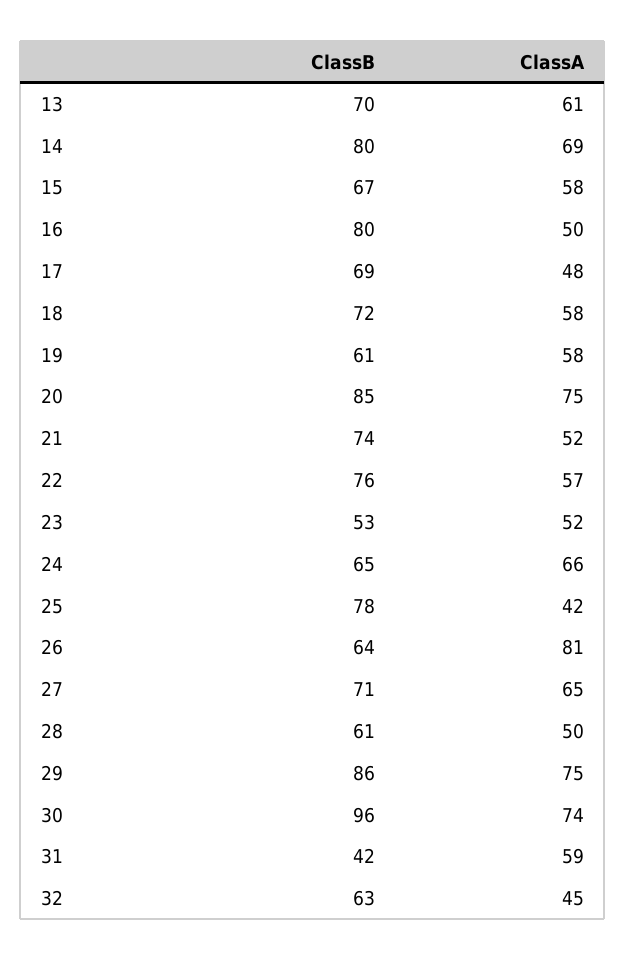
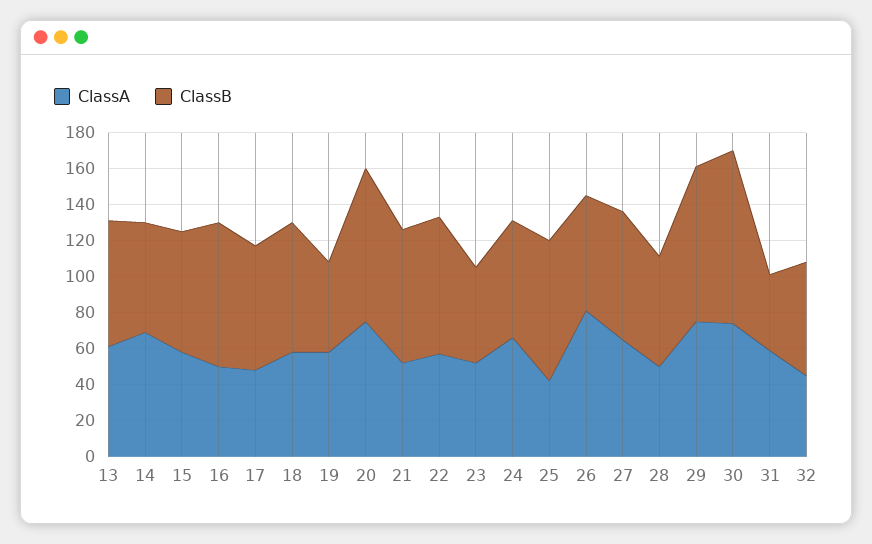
ClassB, 14: 80 -> 60
ClassB, 19: 61 -> 50

